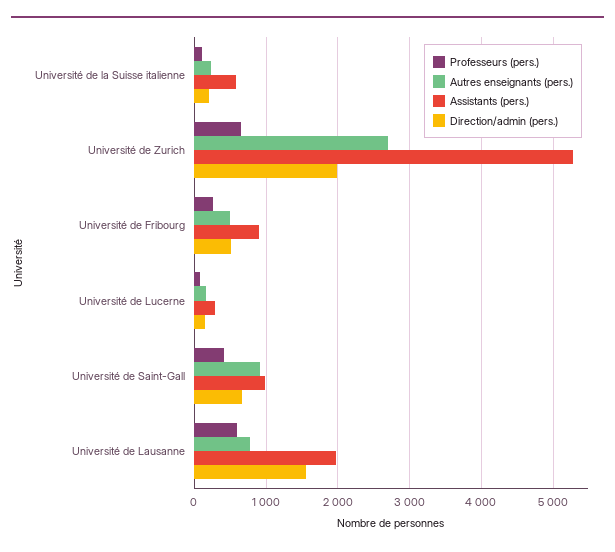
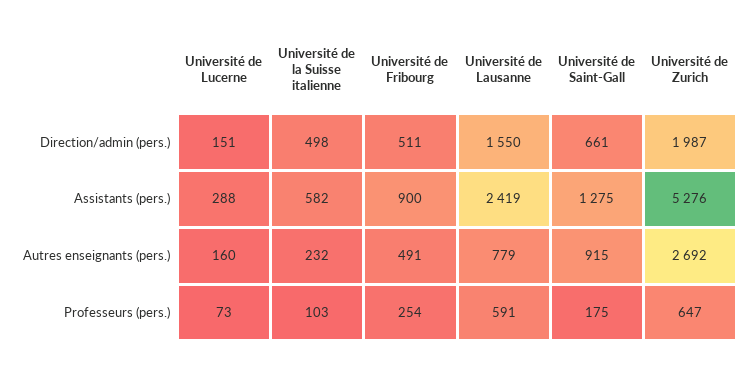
Direction/admin (pers.), Université de la Suisse italienne: 200 -> 498
Professeurs (pers.), Université de Saint-Gall: 400 -> 175
Assistants (pers.), Université de Saint-Gall: 1000 -> 1275
Assistants (pers.), Université de Lausanne: 2000 -> 2419

